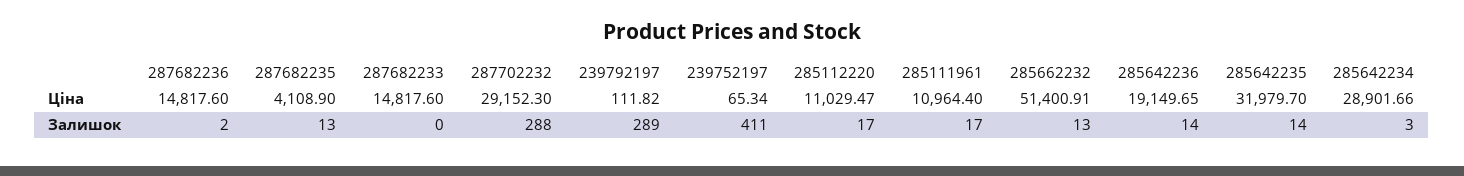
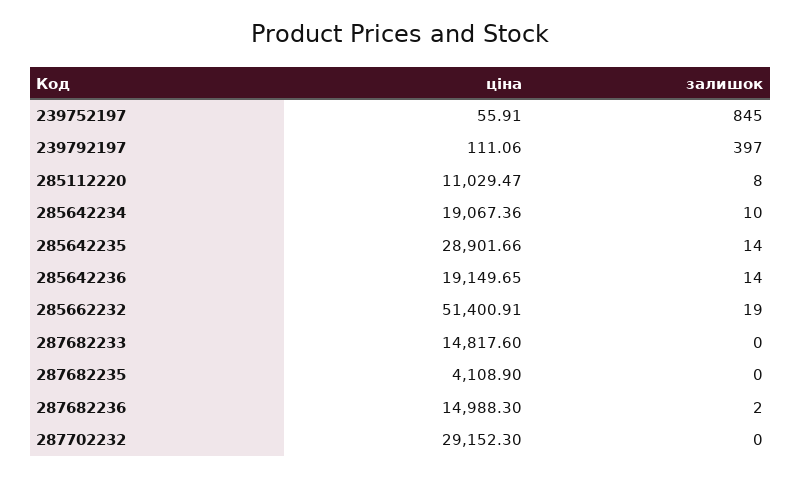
287682236, Ціна: 14817.6 -> 14988.3
239792197, Ціна: 111.82 -> 111.06
239752197, Ціна: 65.34 -> 55.91
285111961, Ціна: 10964.4 -> none
285642235, Ціна: 31979.7 -> 28901.66
285642234, Ціна: 28901.66 -> 19067.36
287682235, Залишок: 13 -> 0
287702232, Залишок: 288 -> 0
239792197, Залишок: 289 -> 397
239752197, Залишок: 411 -> 845
285112220, Залишок: 17 -> 8
285111961, Залишок: 17 -> none
285662232, Залишок: 13 -> 19
285642234, Залишок: 3 -> 10

